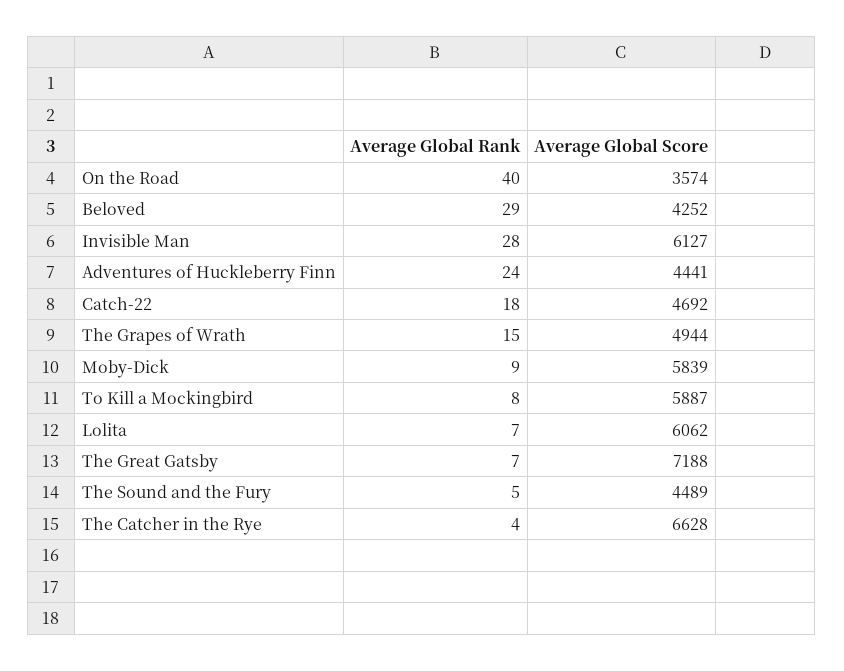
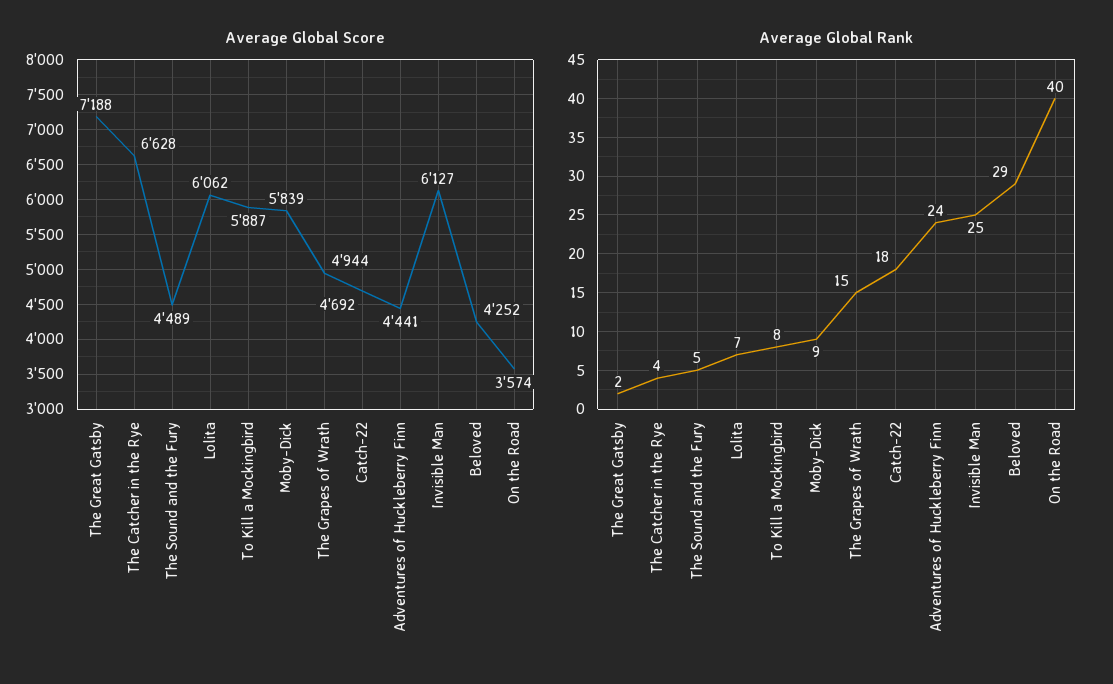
Average Global Rank, Invisible Man: 28 -> 25
Average Global Rank, The Great Gatsby: 7 -> 2

